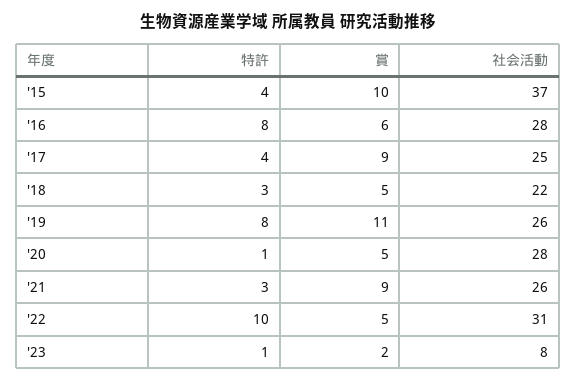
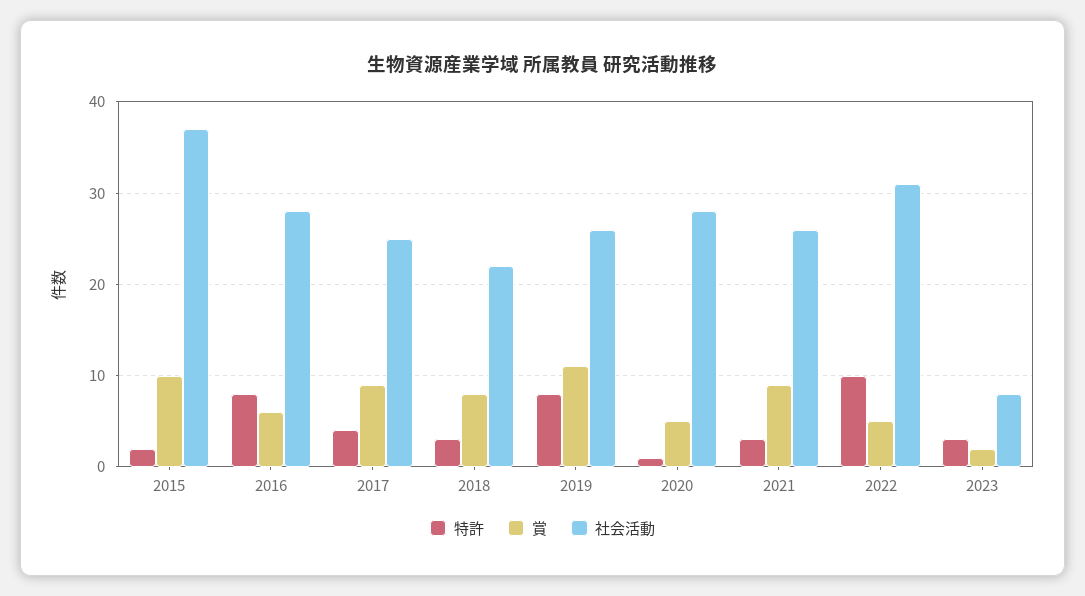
特許, '15: 4 -> 2
賞, '18: 5 -> 8
特許, '23: 1 -> 3

